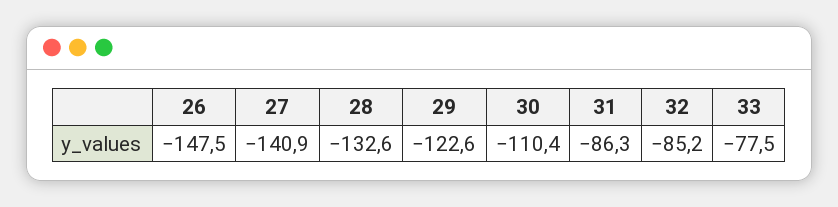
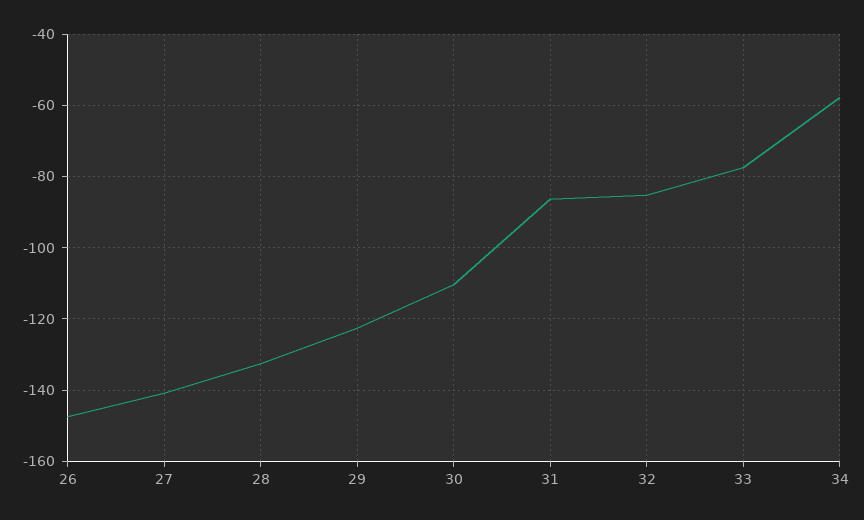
34: none -> -58

